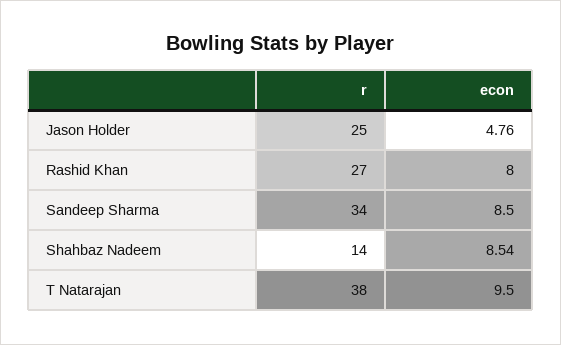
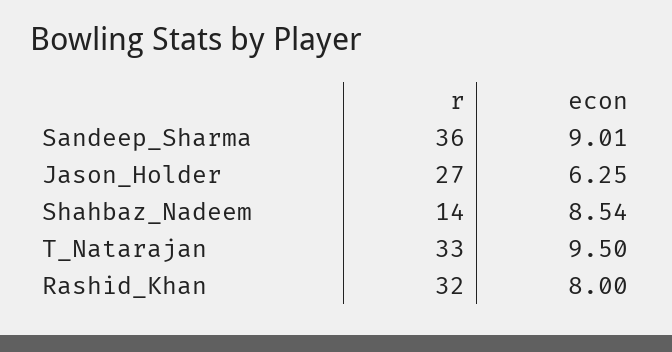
r, Jason Holder: 25 -> 27
econ, Jason Holder: 4.76 -> 6.25
r, Rashid Khan: 27 -> 32
r, Sandeep Sharma: 34 -> 36
econ, Sandeep Sharma: 8.5 -> 9.01
r, T Natarajan: 38 -> 33

